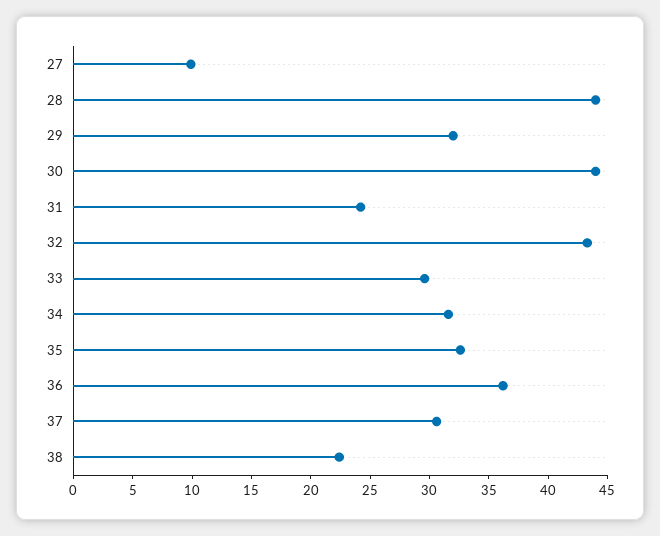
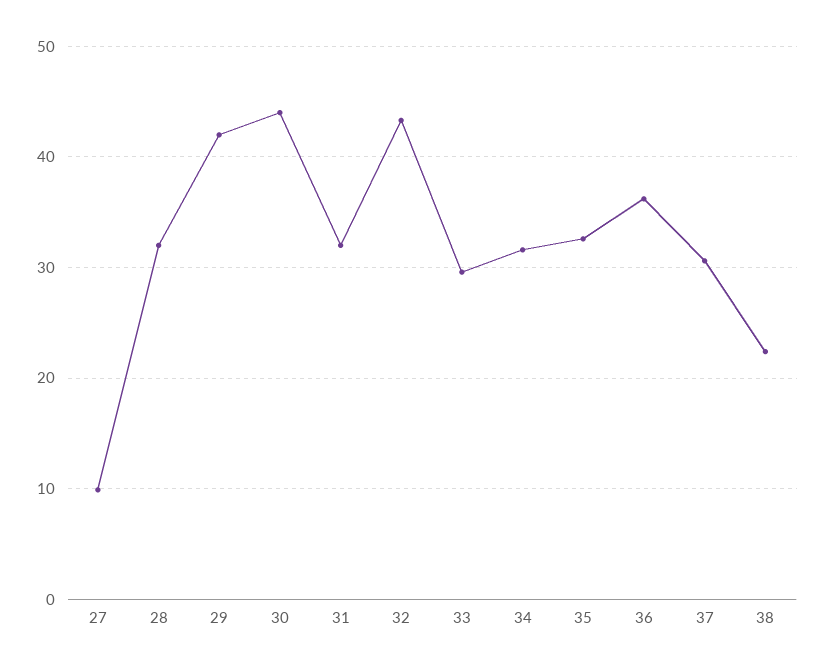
28: 44 -> 32
29: 32 -> 42
31: 24 -> 32

